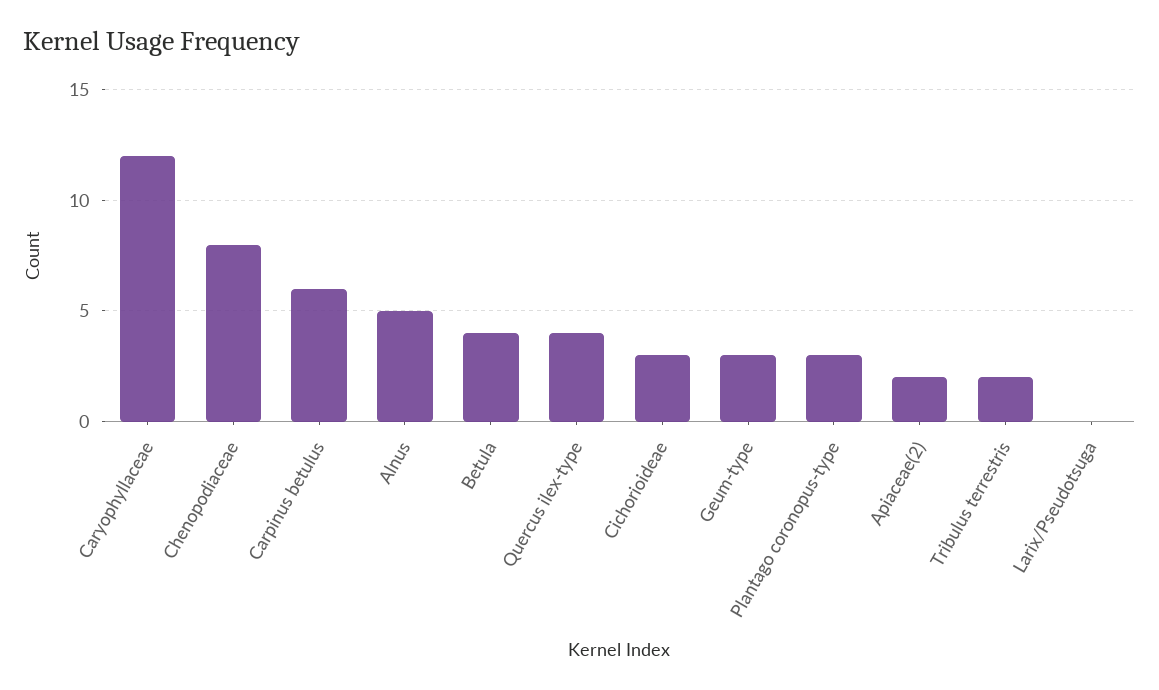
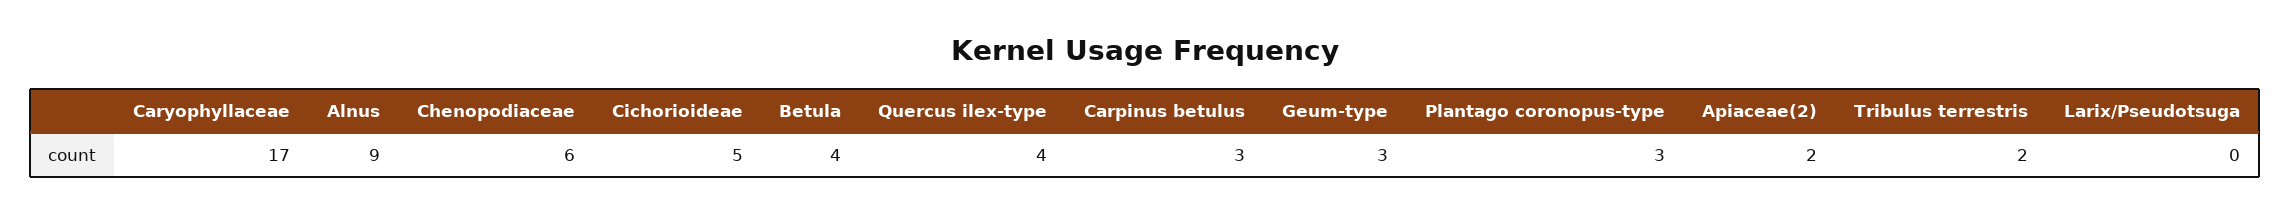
Caryophyllaceae: 12 -> 17
Chenopodiaceae: 8 -> 6
Carpinus betulus: 6 -> 3
Alnus: 5 -> 9
Cichorioideae: 3 -> 5

